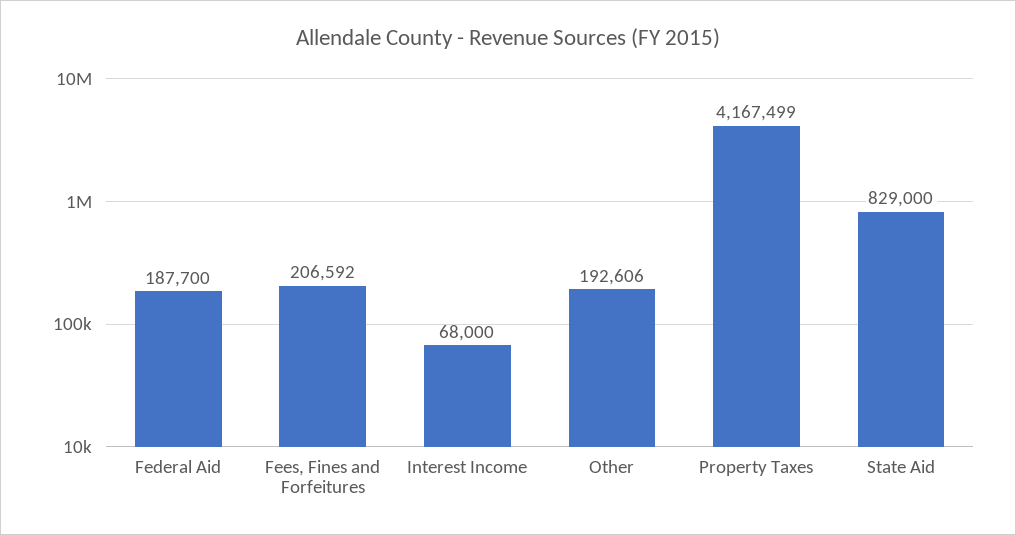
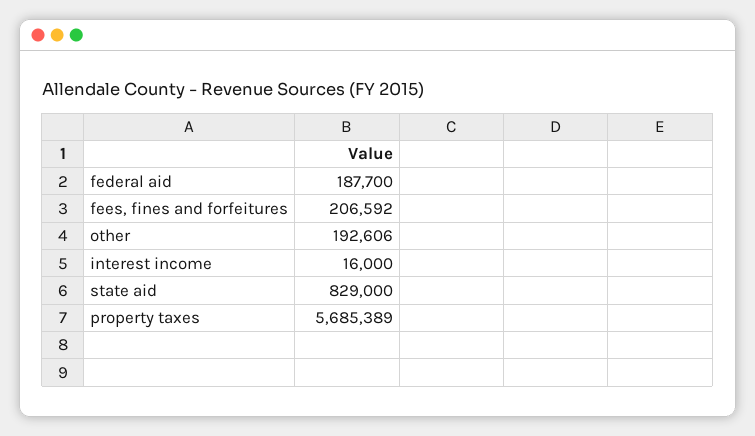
Interest Income: 68000 -> 16000
Property Taxes: 4167499 -> 5685389

